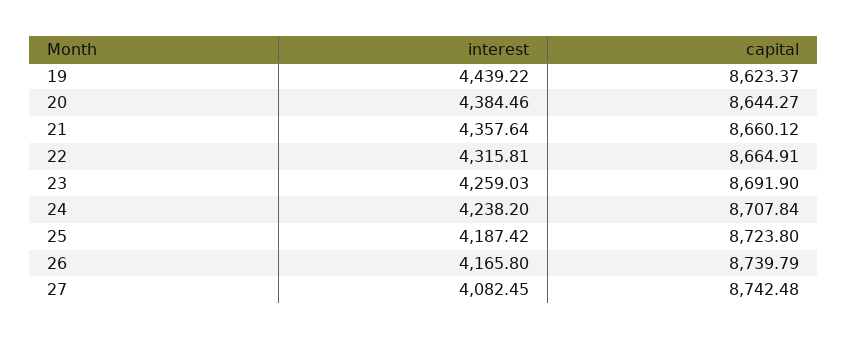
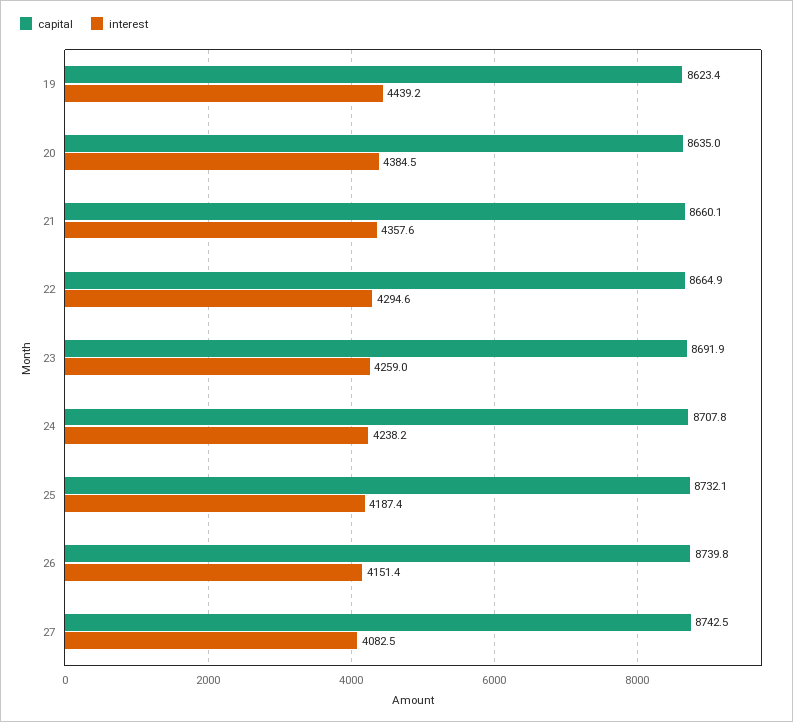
capital, 20: 8644.27 -> 8635
interest, 22: 4315.81 -> 4294.6
capital, 25: 8723.8 -> 8732.1
interest, 26: 4165.8 -> 4151.4

